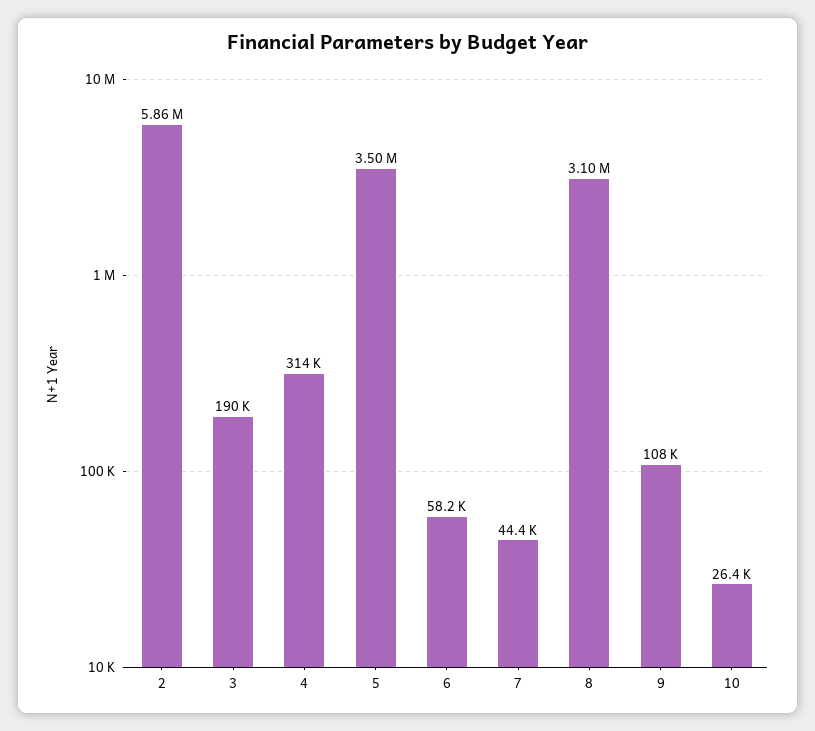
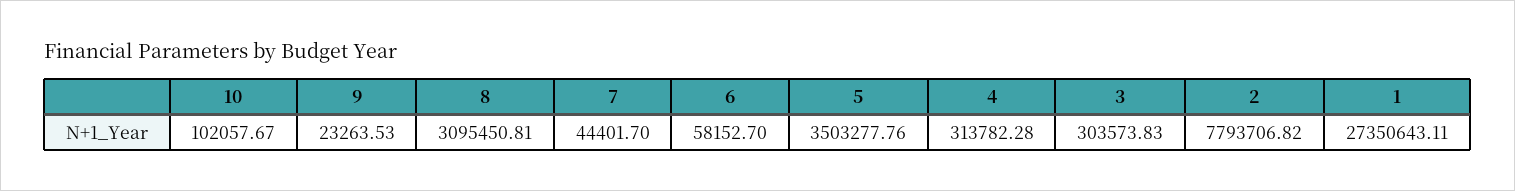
2: 5860000 -> 7793706.82
3: 190000 -> 303573.83
9: 108000 -> 23263.53
10: 26400 -> 102057.67
1: none -> 27350643.11

